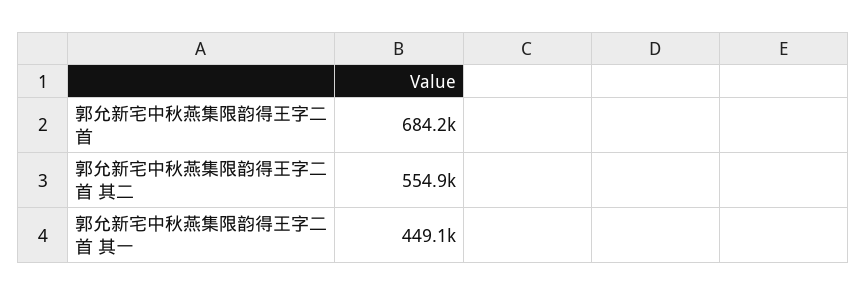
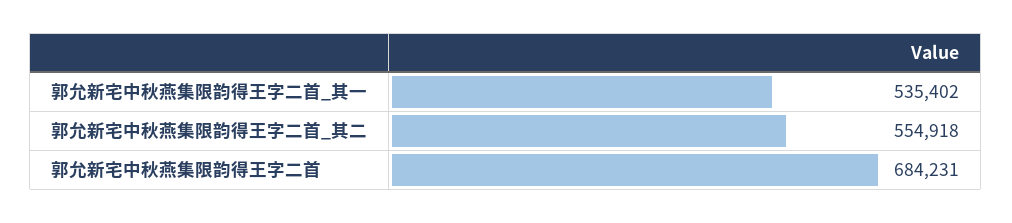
郭允新宅中秋燕集限韵得王字二首 其一: 449100 -> 535402

